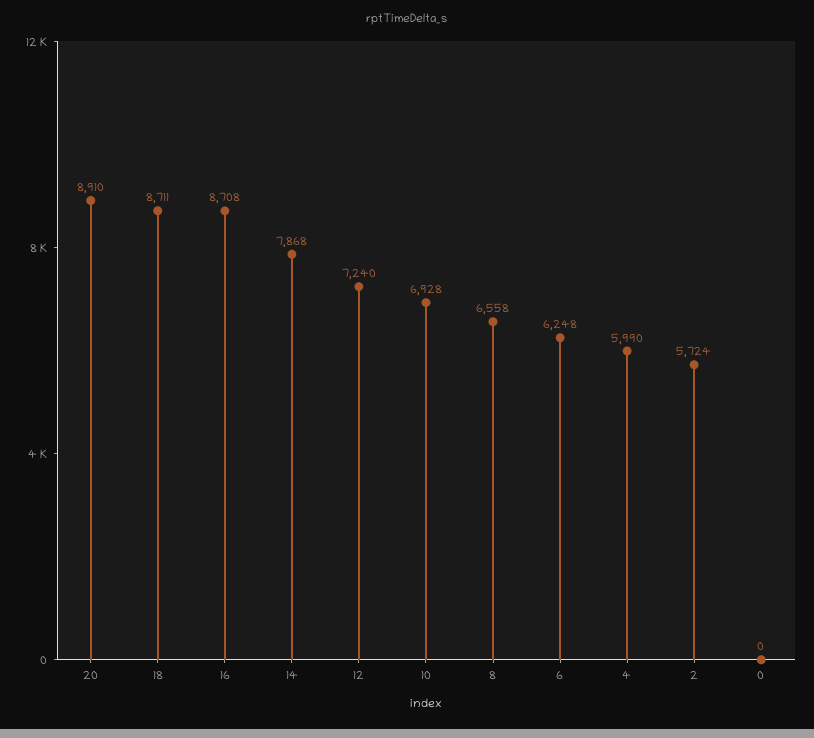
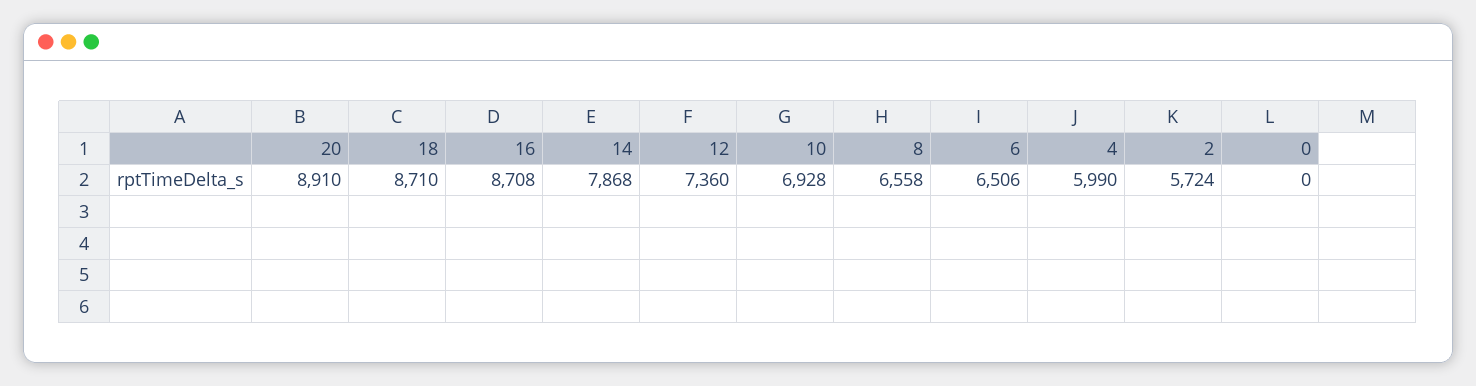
18: 8711 -> 8710
12: 7240 -> 7360
6: 6248 -> 6506

